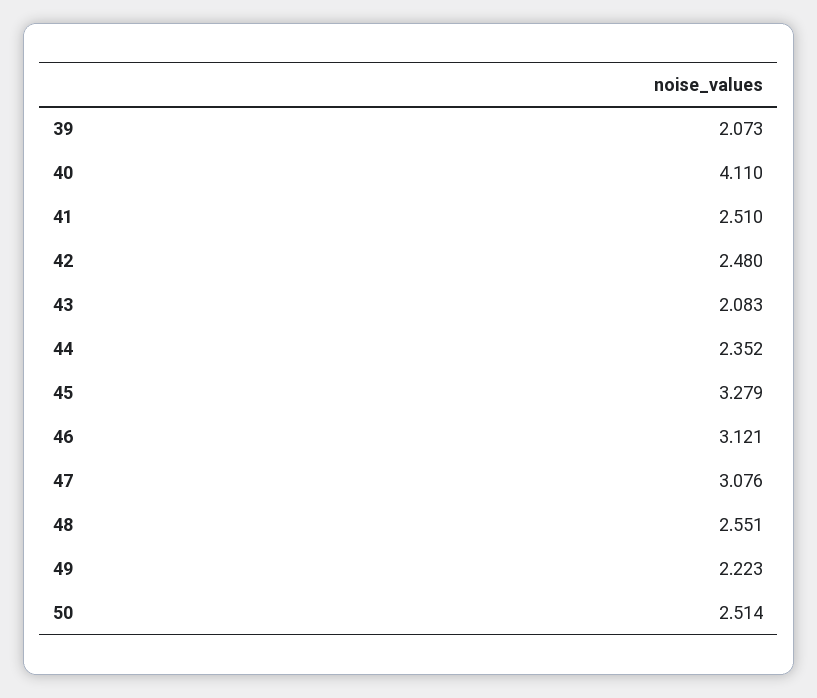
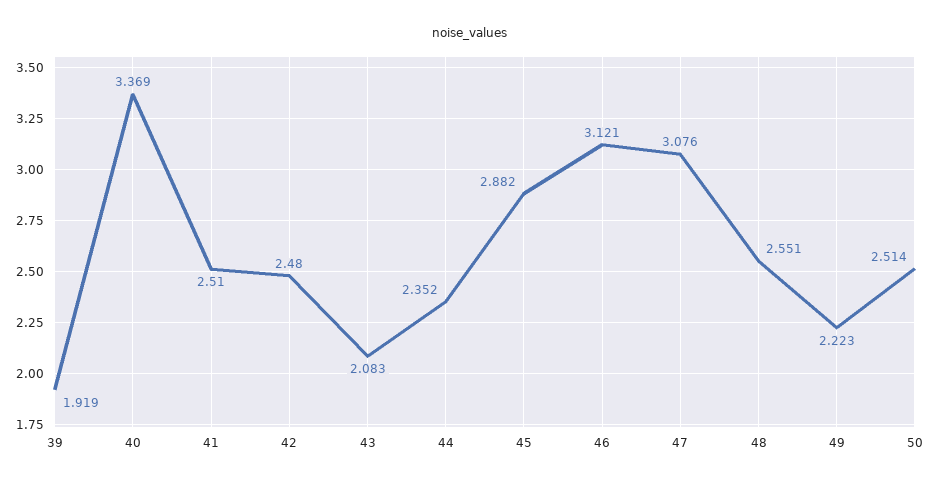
39: 2.073 -> 1.919
40: 4.11 -> 3.369
45: 3.279 -> 2.882

